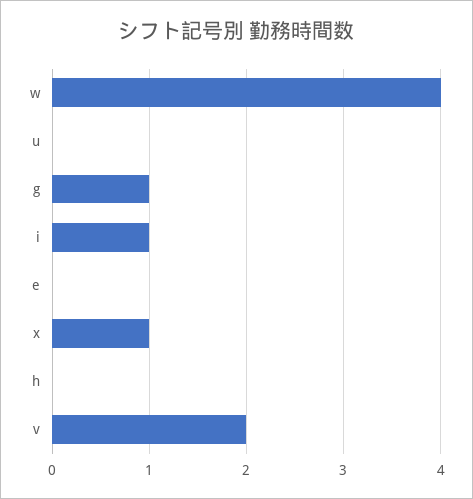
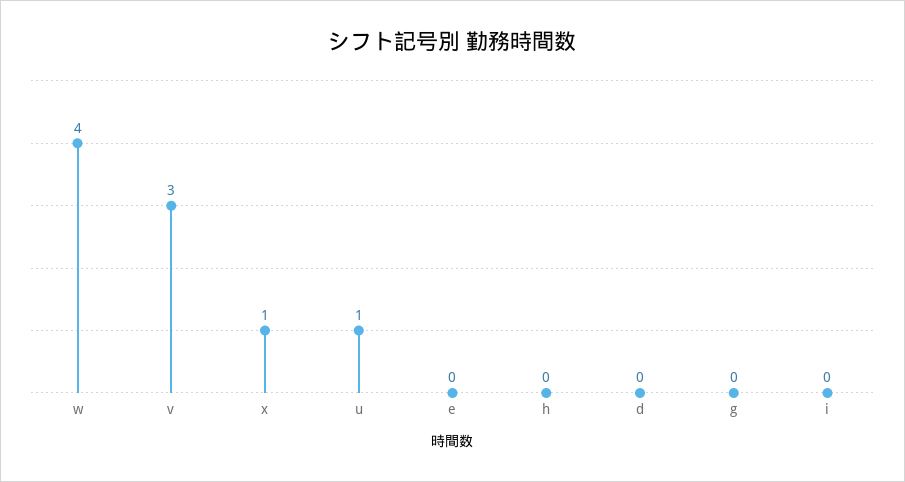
u: 0 -> 1
g: 1 -> 0
i: 1 -> 0
v: 2 -> 3
d: none -> 0

